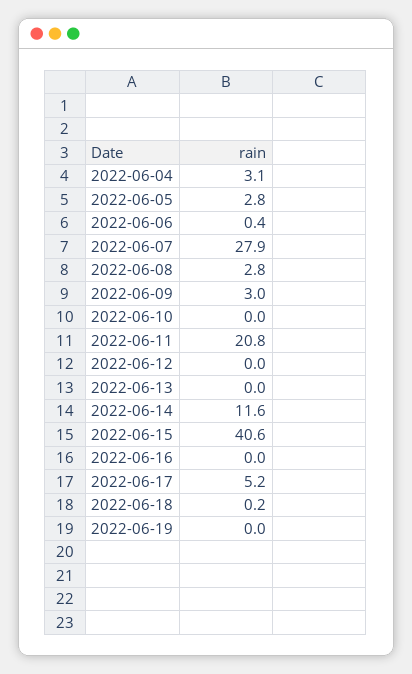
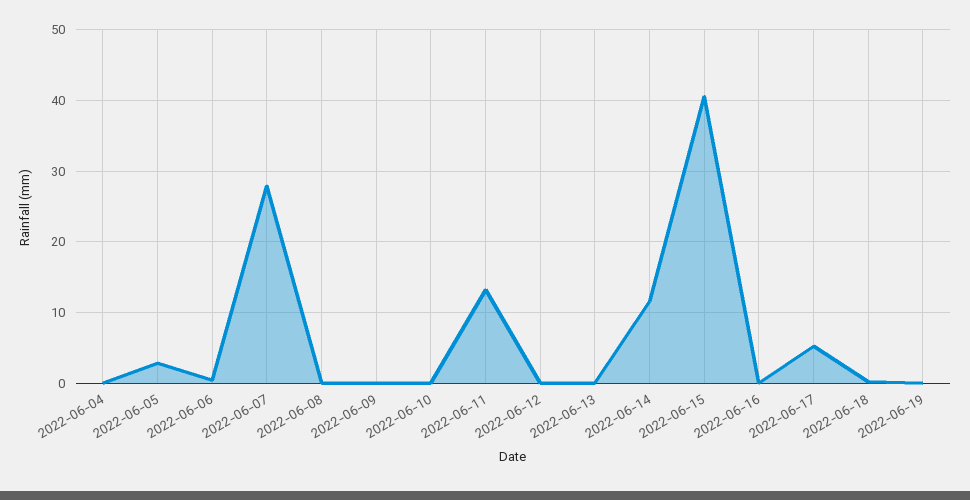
2022-06-04: 3.1 -> 0
2022-06-08: 2.8 -> 0
2022-06-09: 3 -> 0
2022-06-11: 20.8 -> 13

